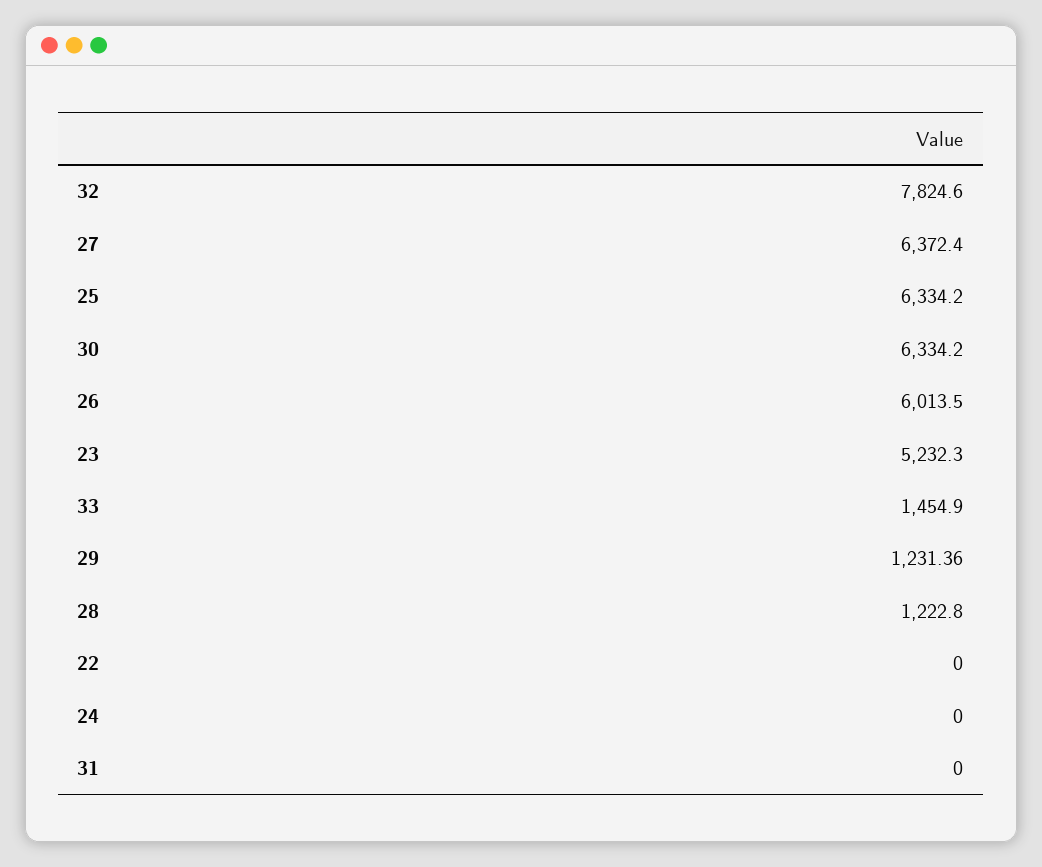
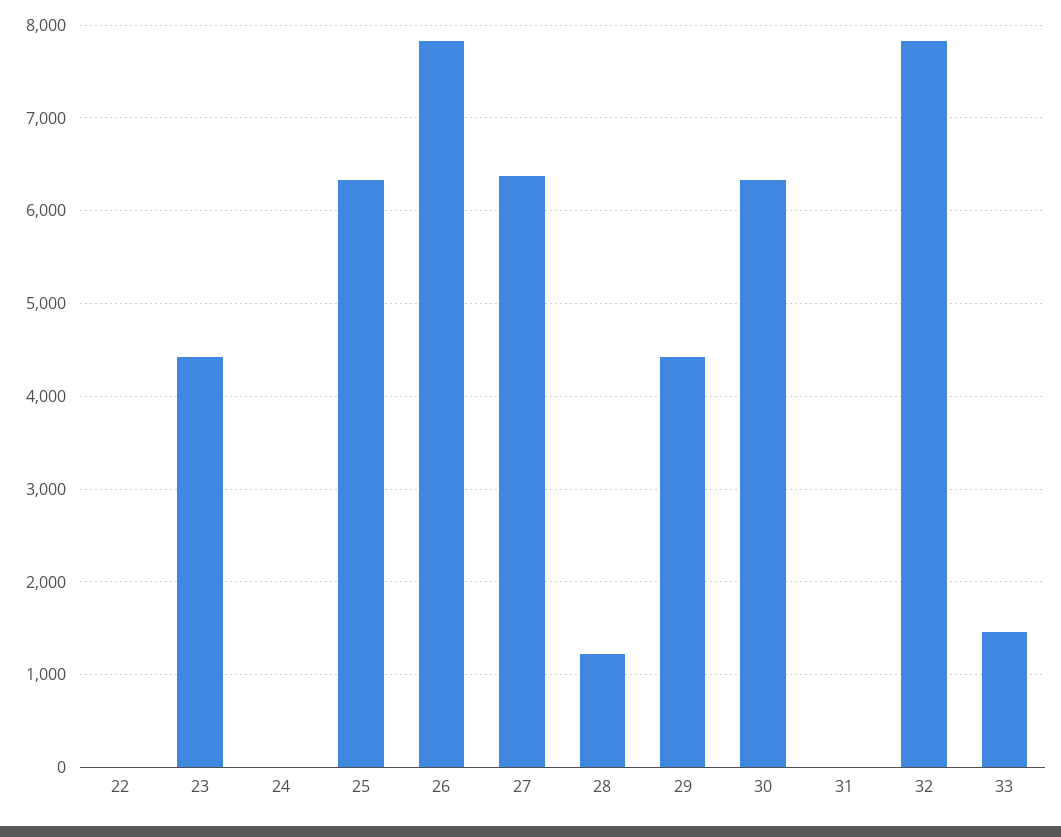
26: 6013.5 -> 7800
23: 5232.3 -> 4400
29: 1231.36 -> 4400

